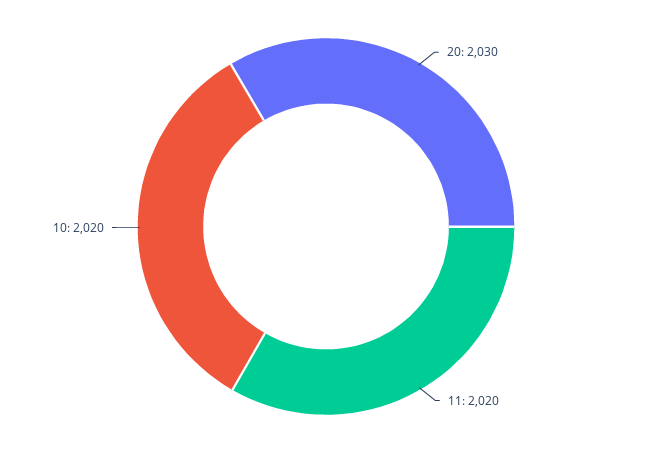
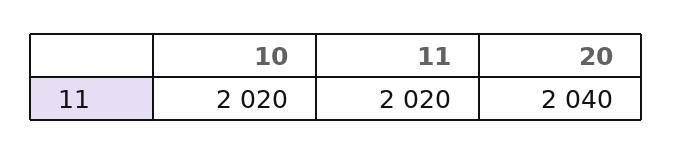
20: 2030 -> 2040

